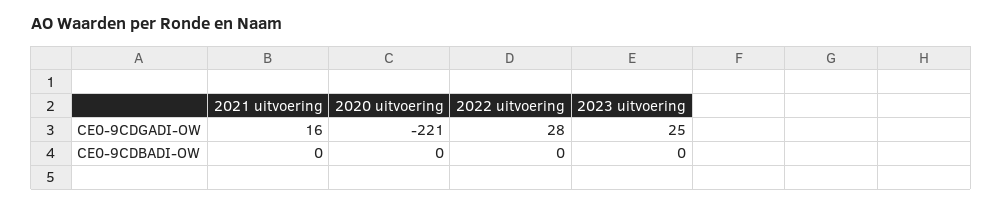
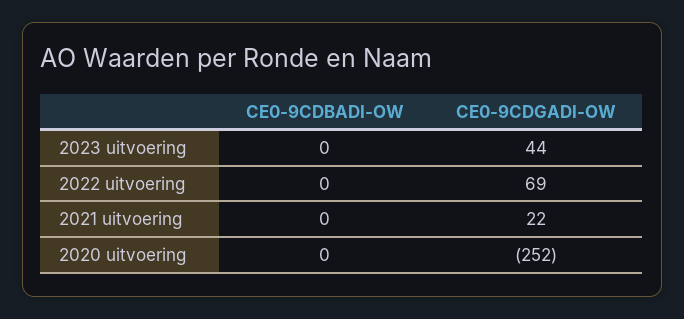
2021 uitvoering, CE0-9CDGADI-OW: 16 -> 22
2020 uitvoering, CE0-9CDGADI-OW: -221 -> -252
2022 uitvoering, CE0-9CDGADI-OW: 28 -> 69
2023 uitvoering, CE0-9CDGADI-OW: 25 -> 44

